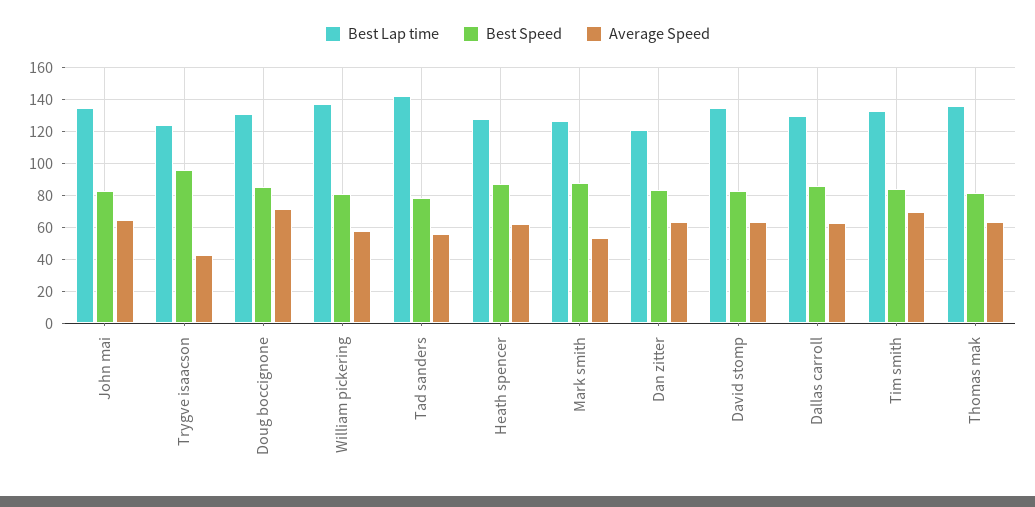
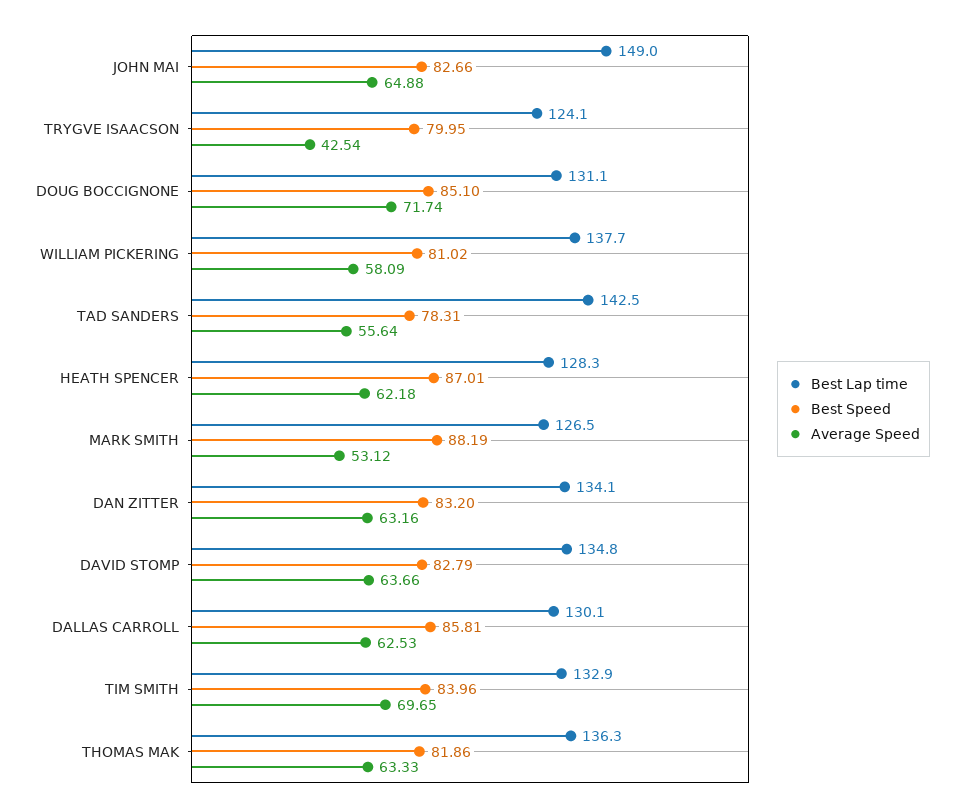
Best Lap time, John mai: 135 -> 149
Best Speed, Trygve isaacson: 95 -> 79.95
Best Lap time, Dan zitter: 120 -> 134.1

